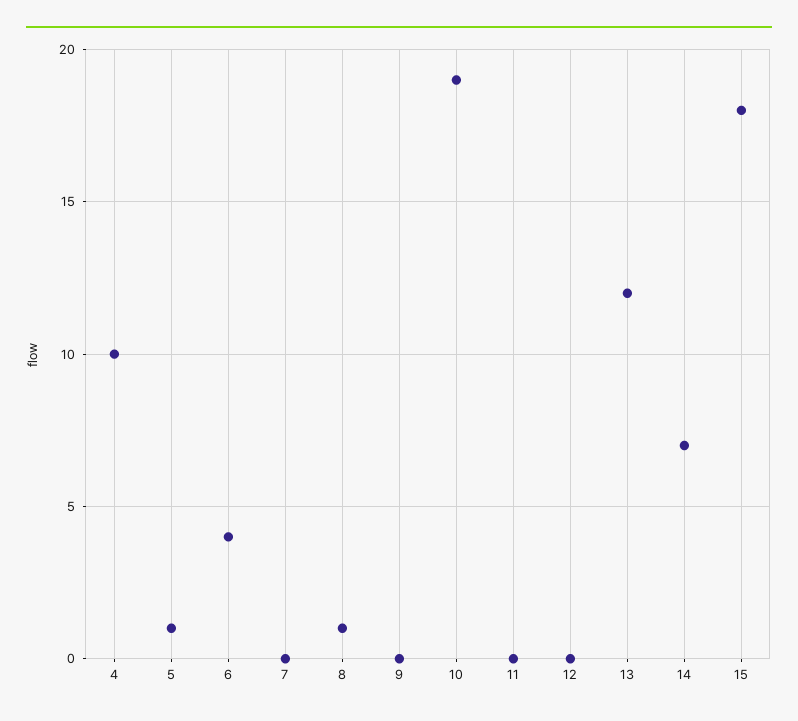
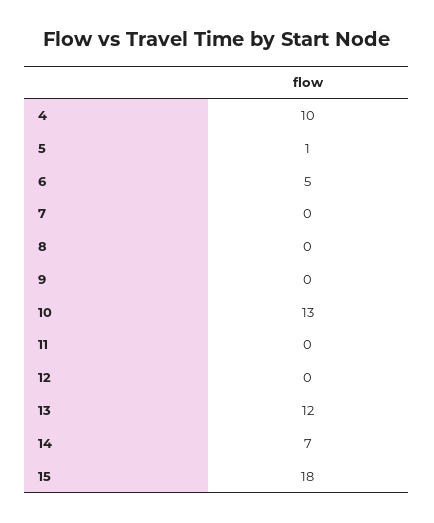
6: 4 -> 5
8: 1 -> 0
10: 19 -> 13

